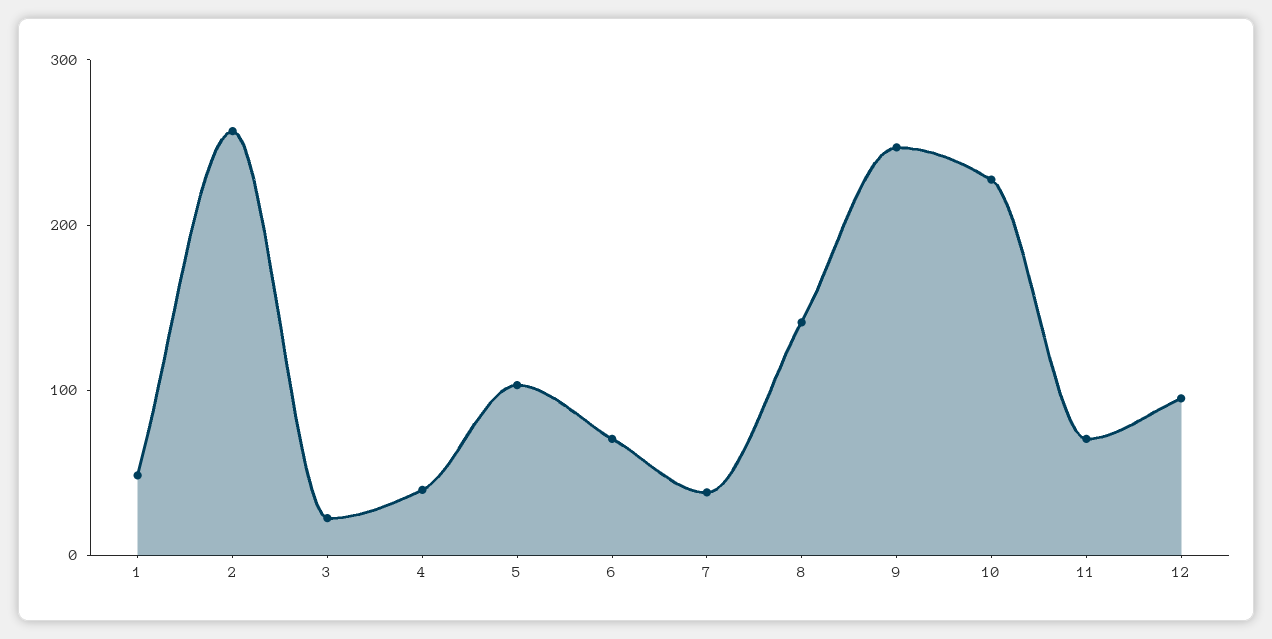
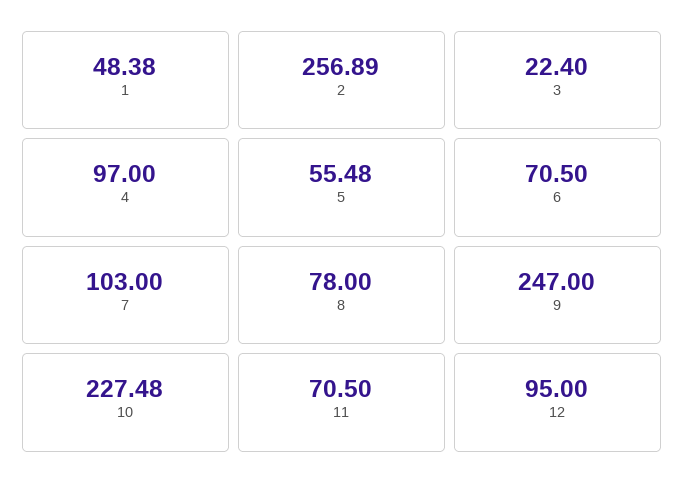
4: 40 -> 97
5: 100 -> 55.48
7: 40 -> 103
8: 140 -> 78

